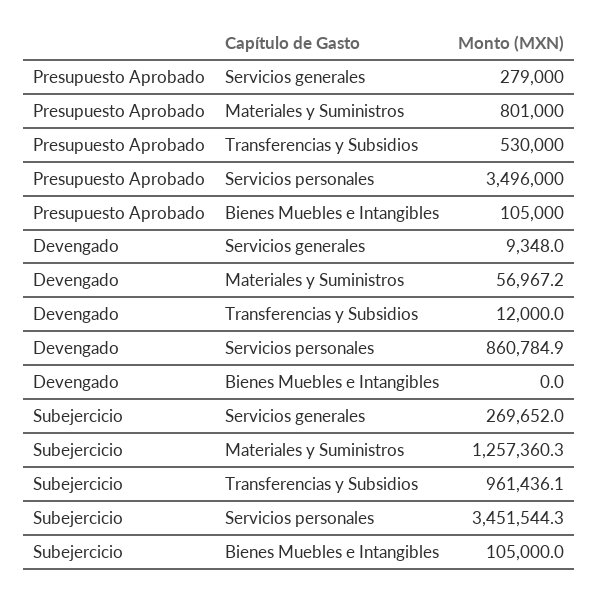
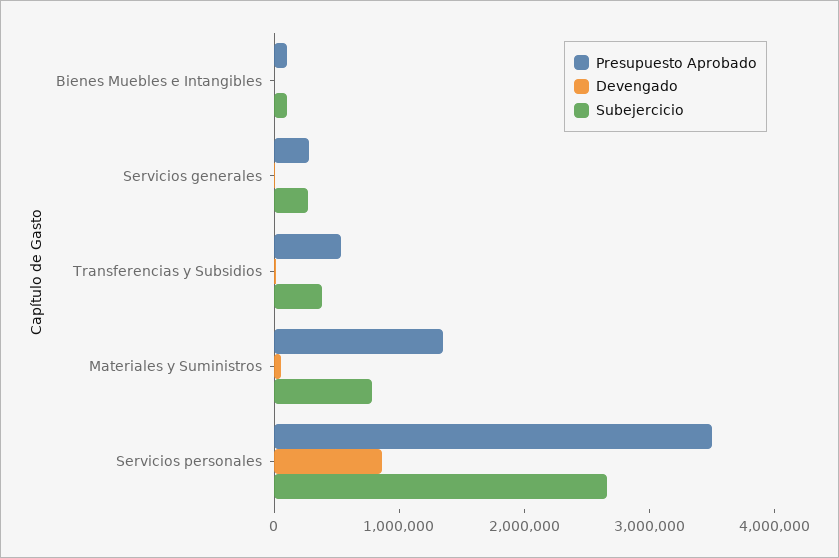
Presupuesto Aprobado, Materiales y Suministros: 801000 -> 1400000
Subejercicio, Materiales y Suministros: 1257360.3 -> 800000
Subejercicio, Transferencias y Subsidios: 961436.1 -> 400000
Subejercicio, Servicios personales: 3451544.3 -> 2600000

